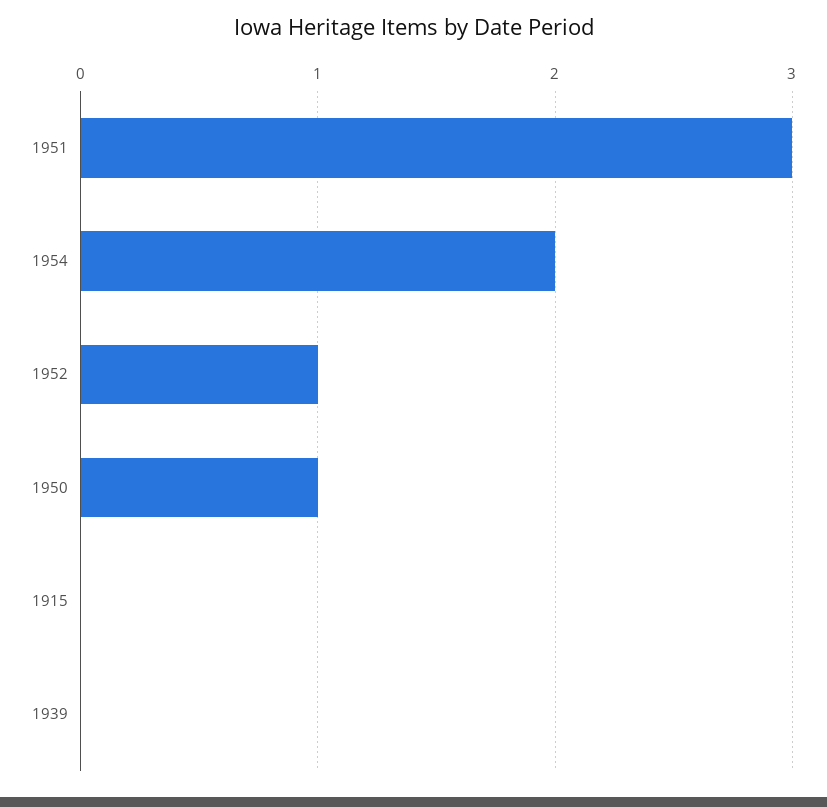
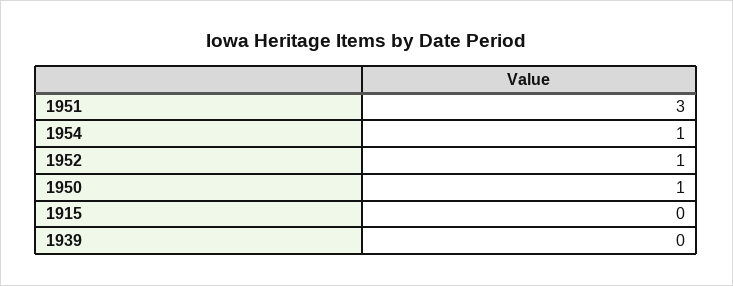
1954: 2 -> 1

